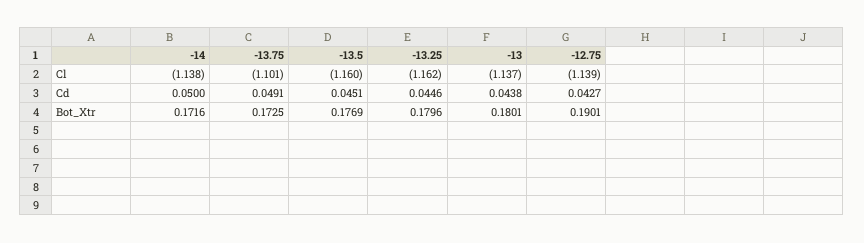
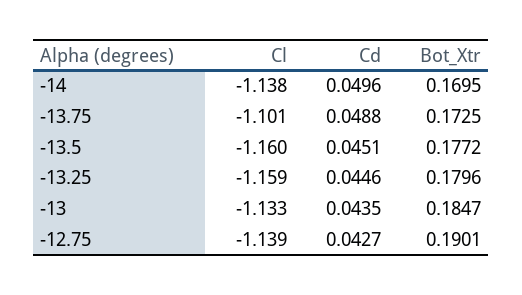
-13.25, Cl: -1.162 -> -1.159
-13, Cl: -1.137 -> -1.133
-14, Cd: 0.05 -> 0.0496
-13.75, Cd: 0.0491 -> 0.0488
-13, Cd: 0.0438 -> 0.0435
-14, Bot_Xtr: 0.1716 -> 0.1695
-13.5, Bot_Xtr: 0.1769 -> 0.1772
-13, Bot_Xtr: 0.1801 -> 0.1847

